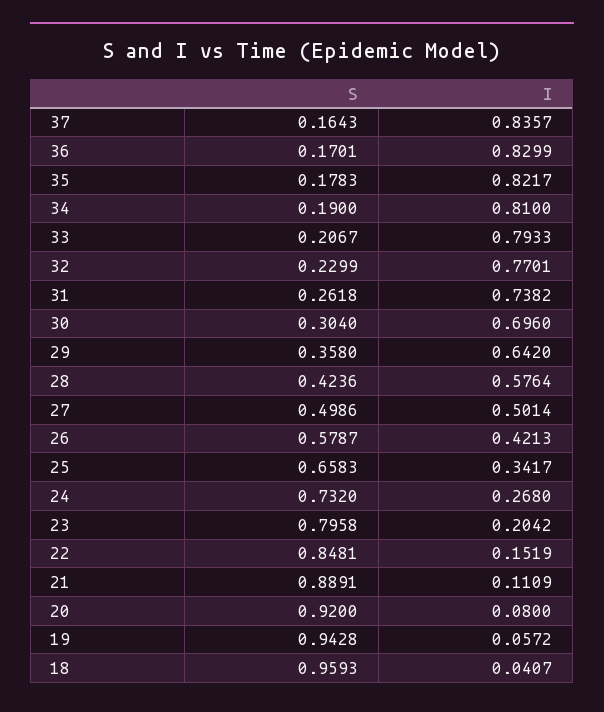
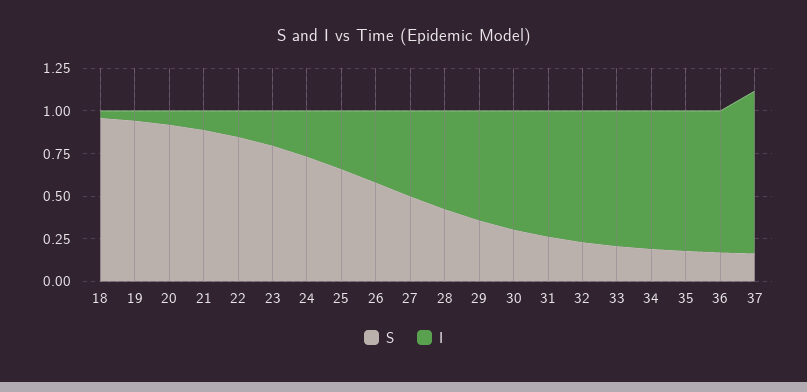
I, 37: 0.8357 -> 0.95

